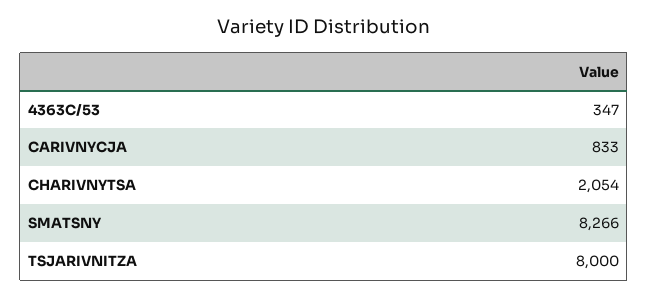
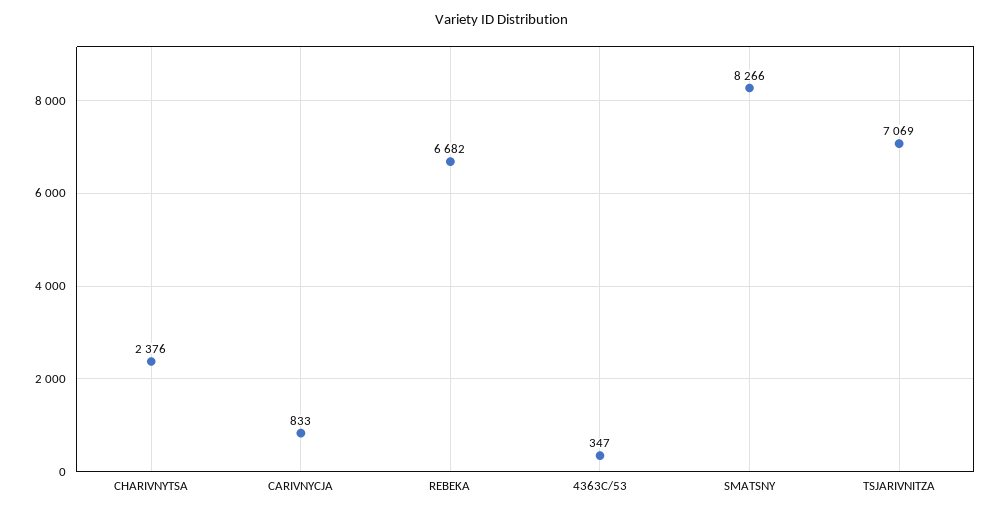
CHARIVNYTSA: 2054 -> 2376
TSJARIVNITZA: 8000 -> 7069
REBEKA: none -> 6682

